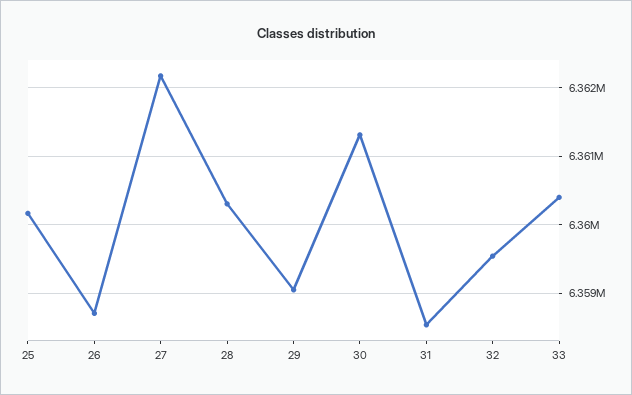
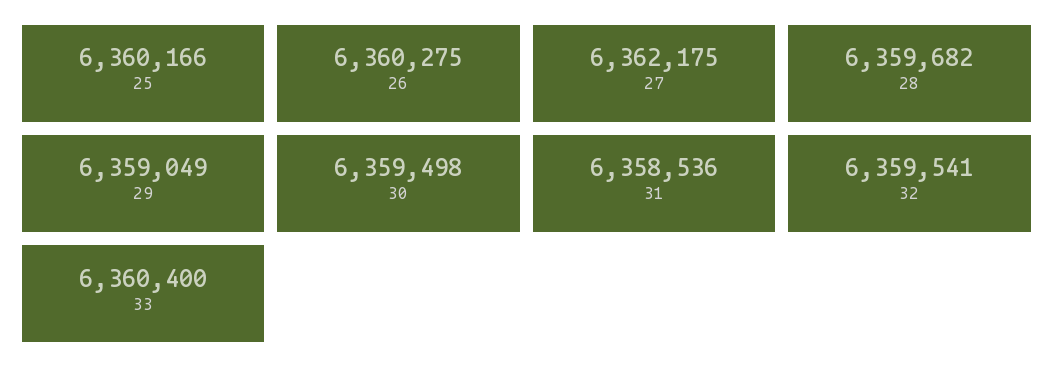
26: 6358700 -> 6360275
28: 6360300 -> 6359682
30: 6361300 -> 6359498

